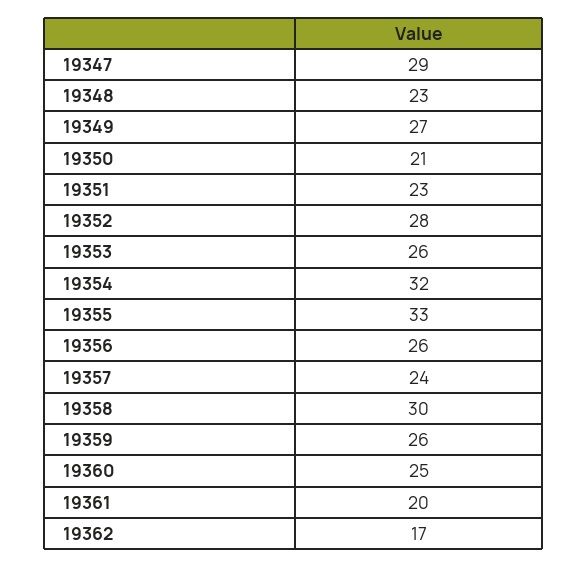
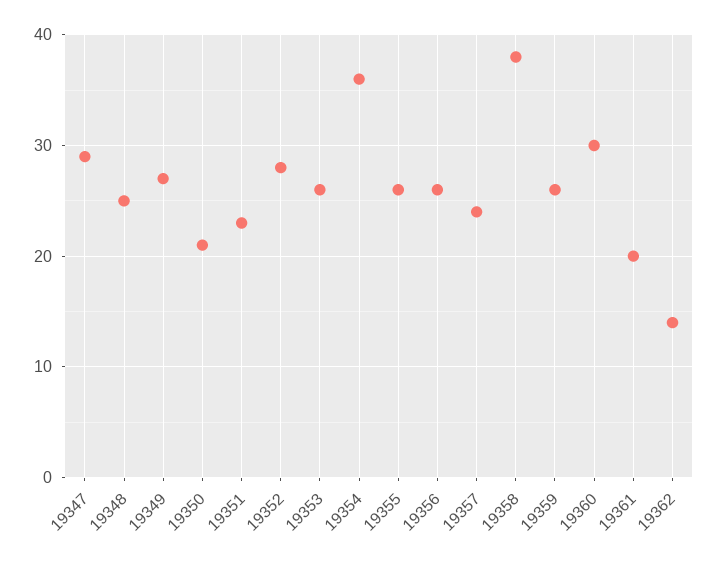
19348: 23 -> 25
19354: 32 -> 36
19355: 33 -> 26
19358: 30 -> 38
19360: 25 -> 30
19362: 17 -> 14

